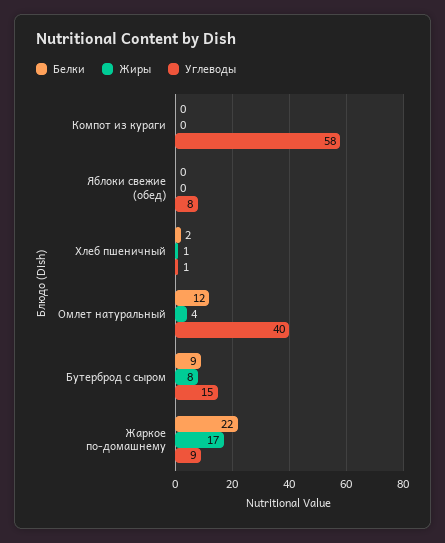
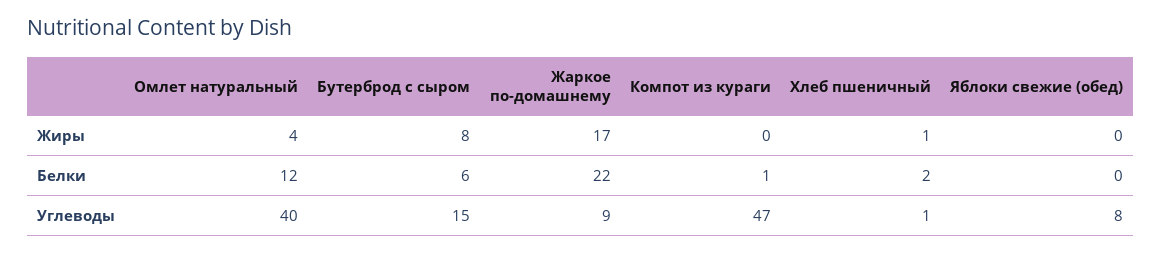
Белки, Компот из кураги: 0 -> 1
Углеводы, Компот из кураги: 58 -> 47
Белки, Бутерброд с сыром: 9 -> 6

